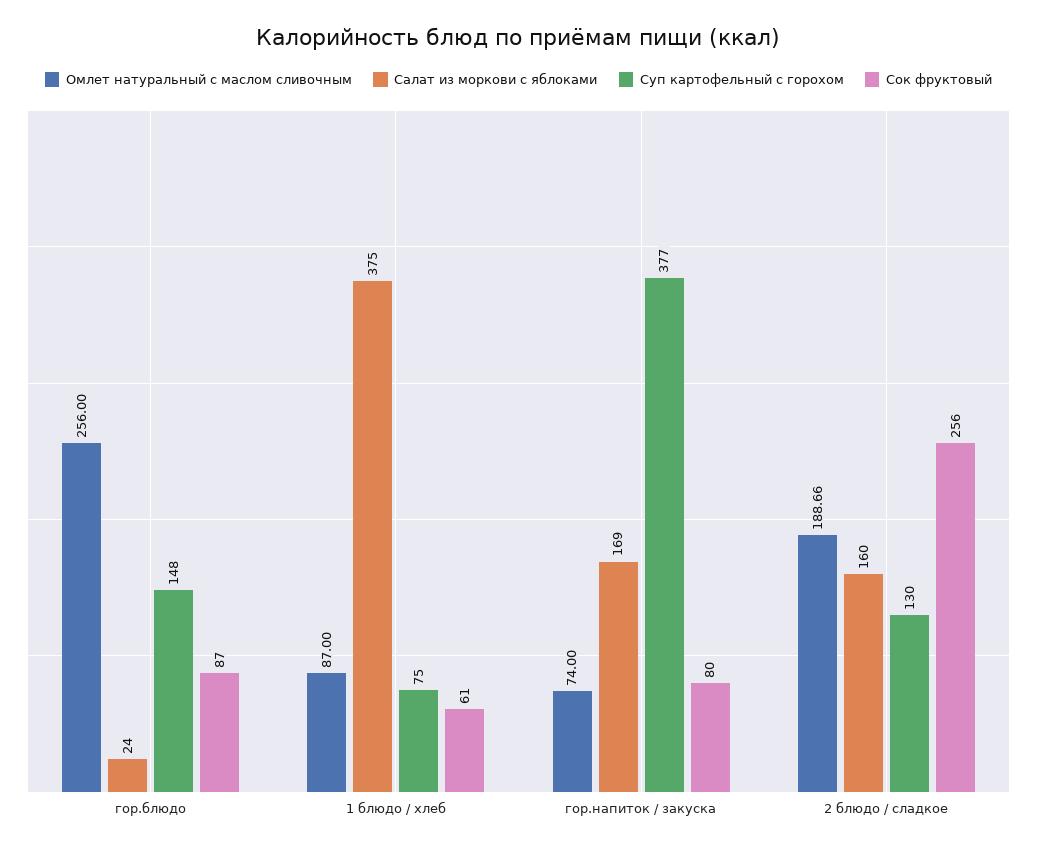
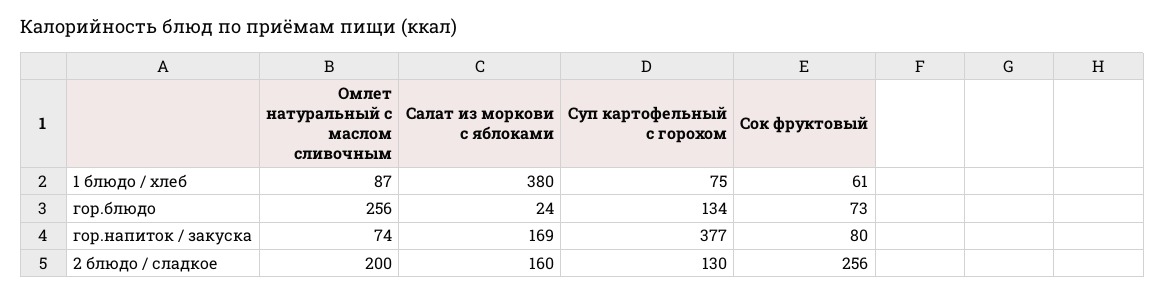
Суп картофельный с горохом, гор.блюдо: 148 -> 134
Сок фруктовый, гор.блюдо: 87 -> 73
Салат из моркови с яблоками, 1 блюдо / хлеб: 375 -> 380
Омлет натуральный с маслом сливочным, 2 блюдо / сладкое: 188.66 -> 200

